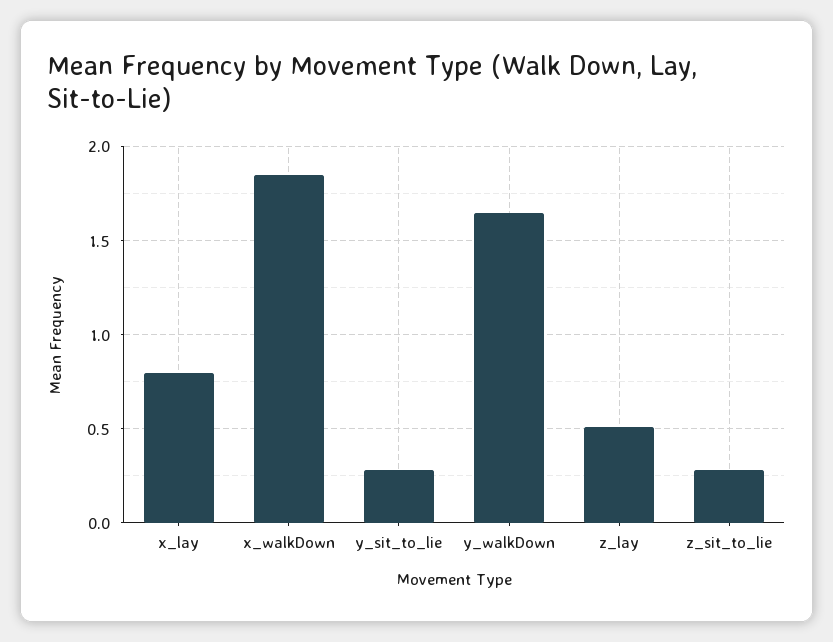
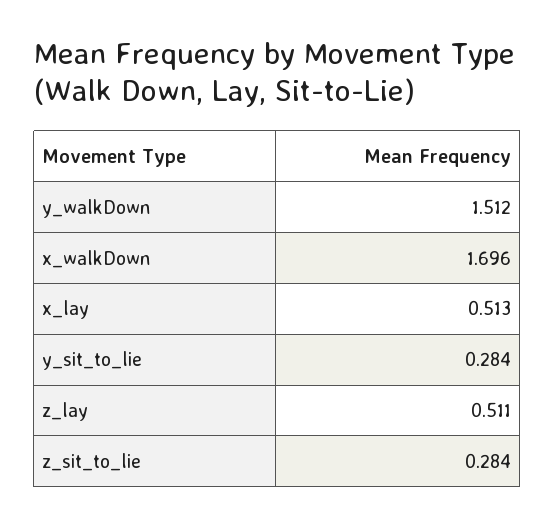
x_lay: 0.8 -> 0.513
x_walkDown: 1.85 -> 1.696
y_walkDown: 1.65 -> 1.512

